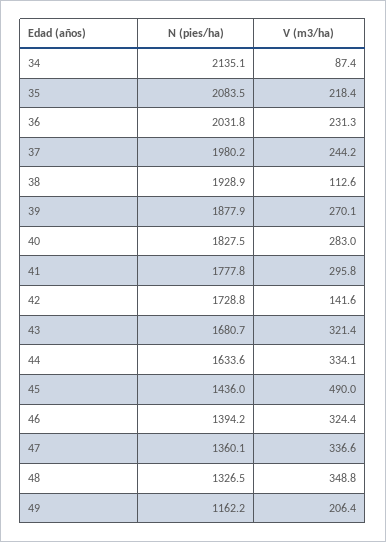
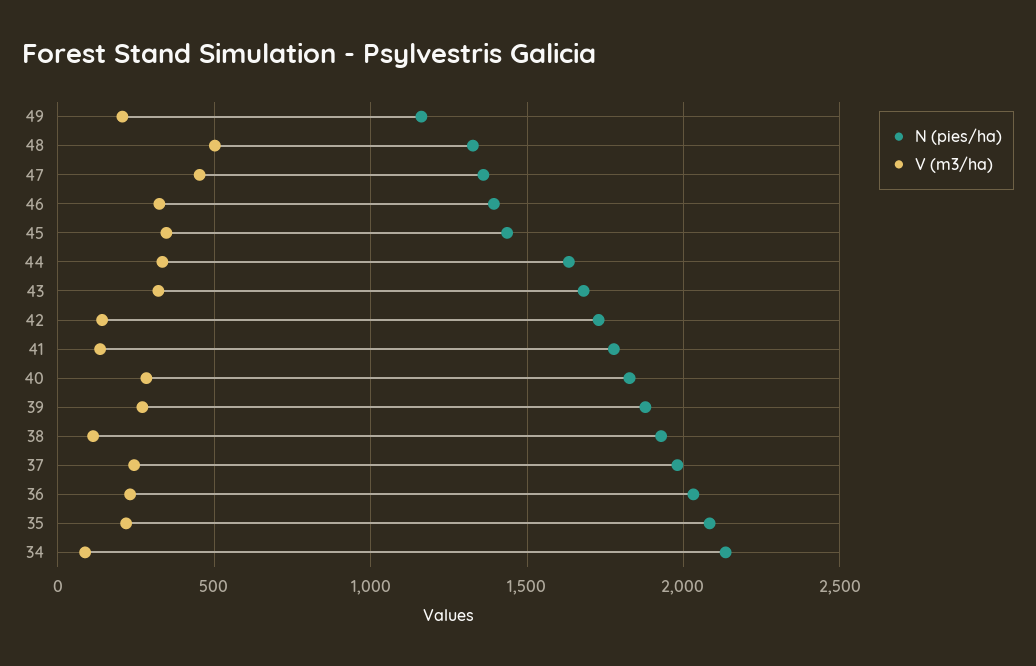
V (m3/ha), 41: 295.8 -> 150
V (m3/ha), 45: 490 -> 350
V (m3/ha), 47: 336.6 -> 450
V (m3/ha), 48: 348.8 -> 500

